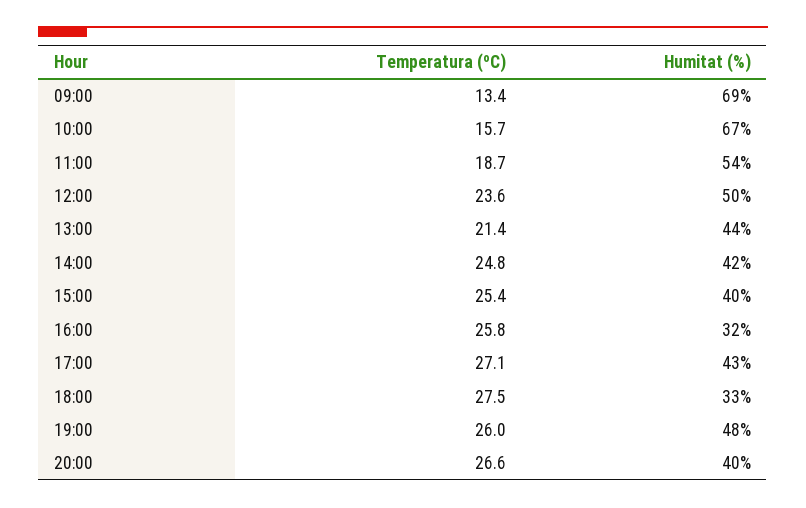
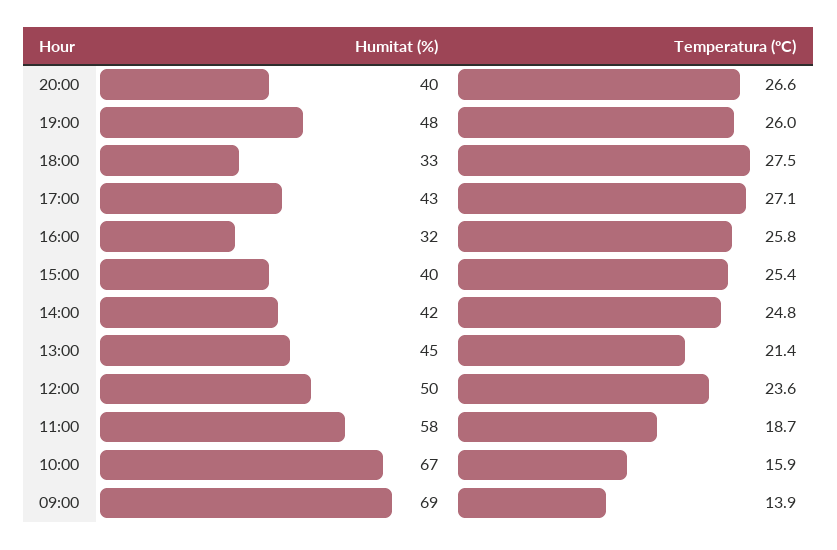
Temperatura (ºC), 09:00: 13.4 -> 13.9
Temperatura (ºC), 10:00: 15.7 -> 15.9
Humitat (%), 11:00: 54 -> 58
Humitat (%), 13:00: 44 -> 45

